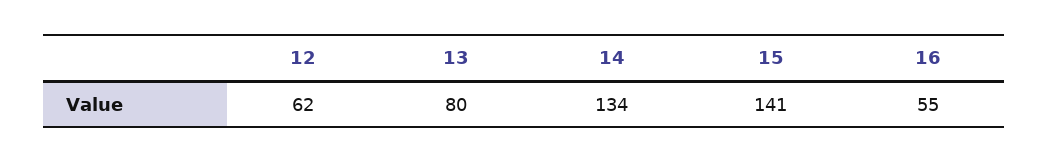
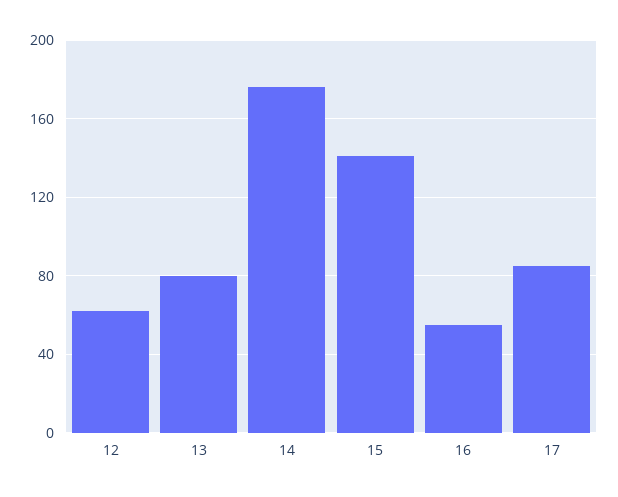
14: 134 -> 175
17: none -> 85

